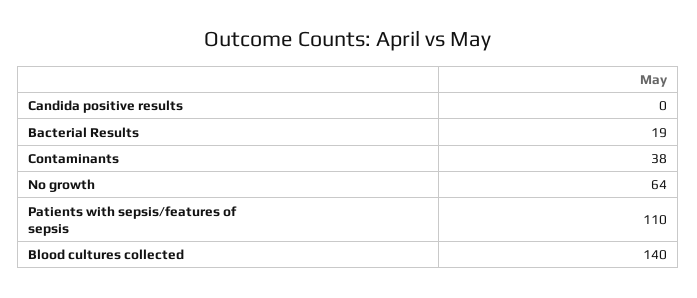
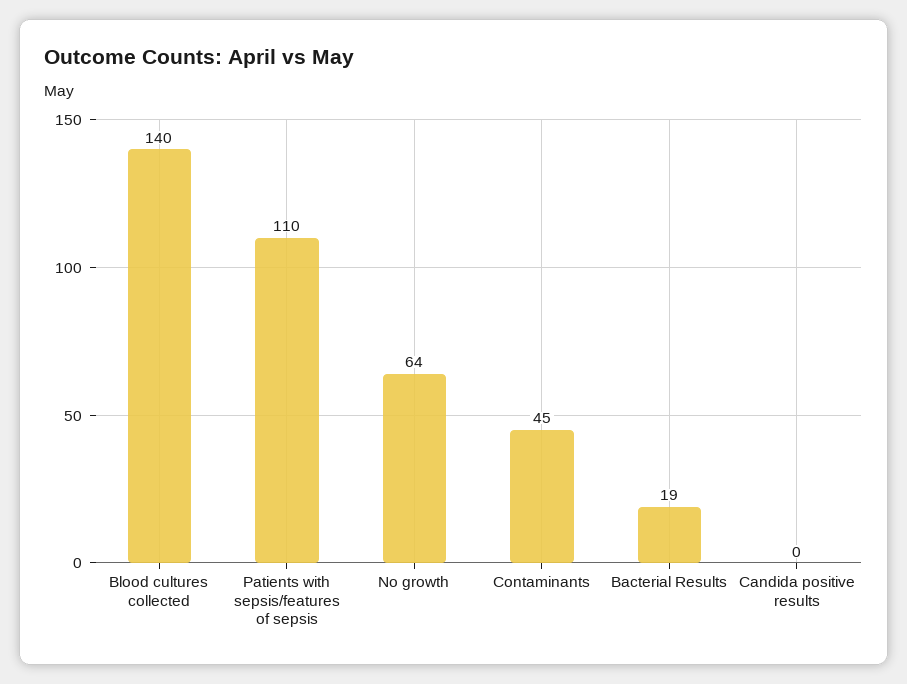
Contaminants: 38 -> 45

